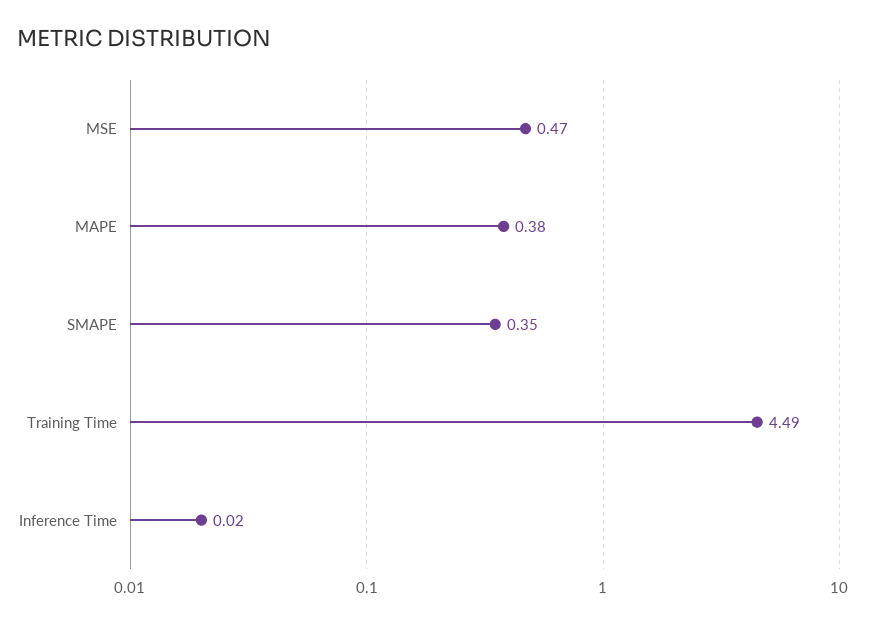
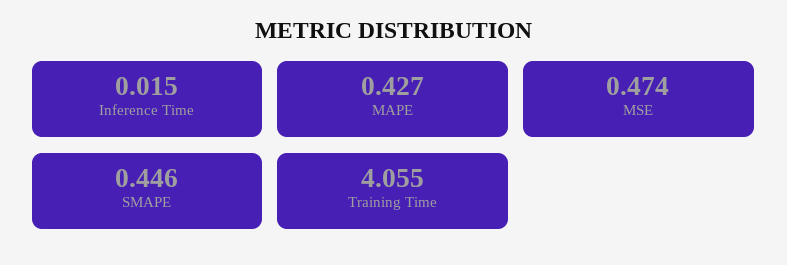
MAPE: 0.38 -> 0.427
SMAPE: 0.35 -> 0.446
Training Time: 4.49 -> 4.055

